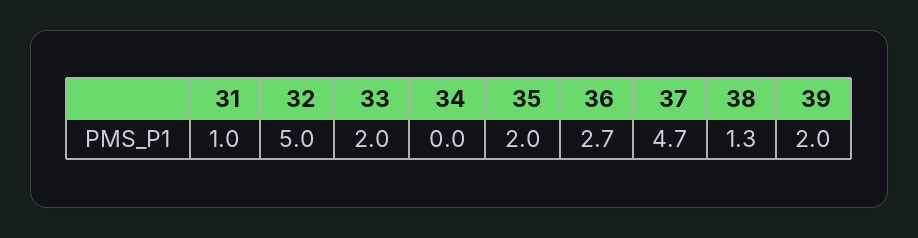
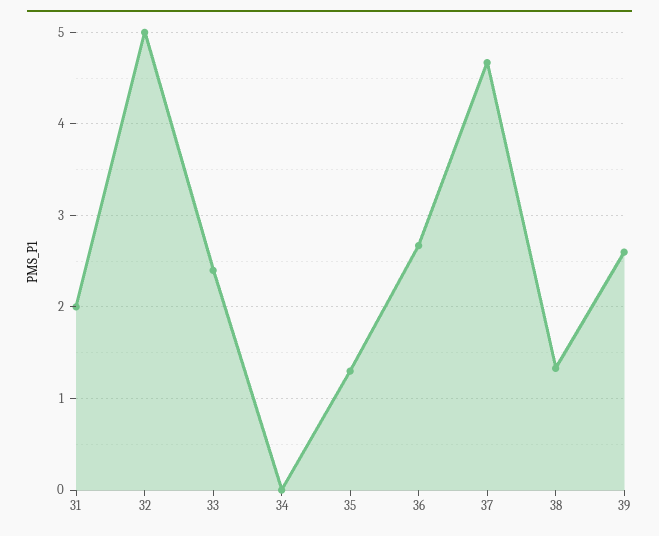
31: 1 -> 2
33: 2 -> 2.4
35: 2 -> 1.3
39: 2 -> 2.6

